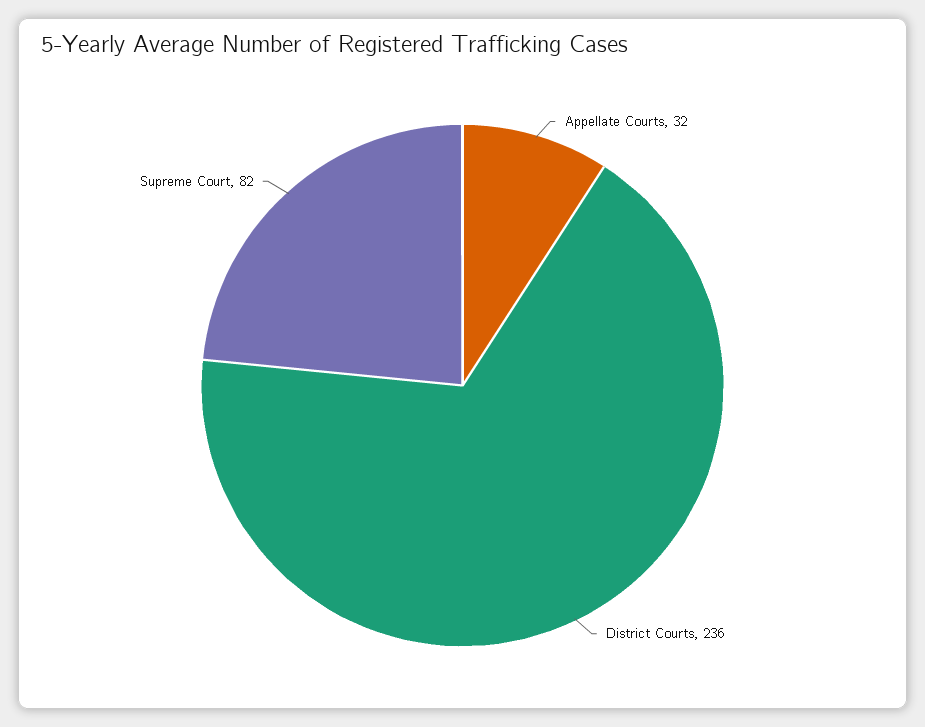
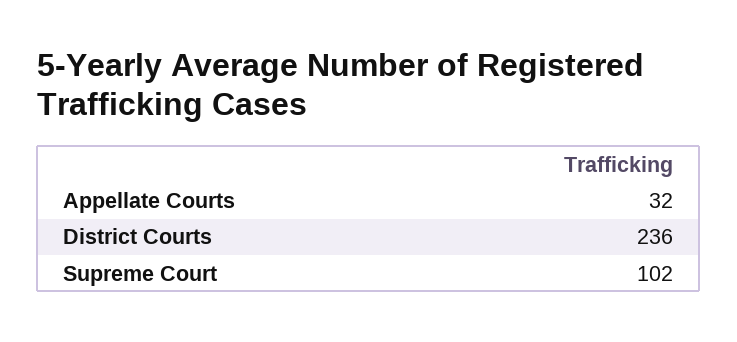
Supreme Court: 82 -> 102

